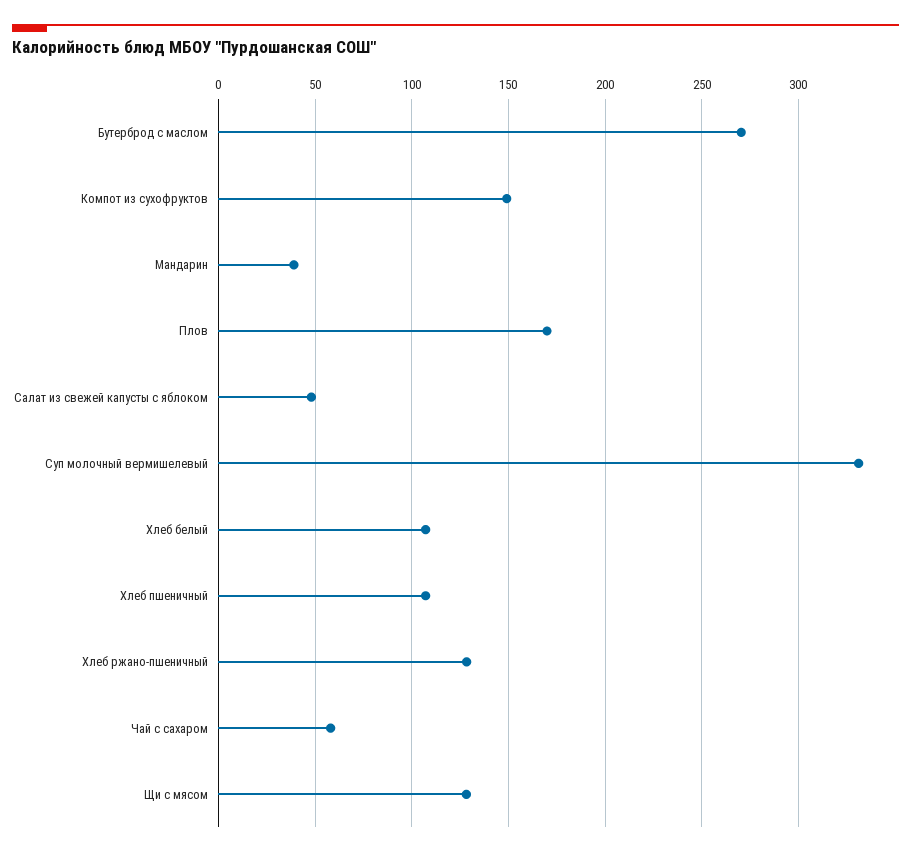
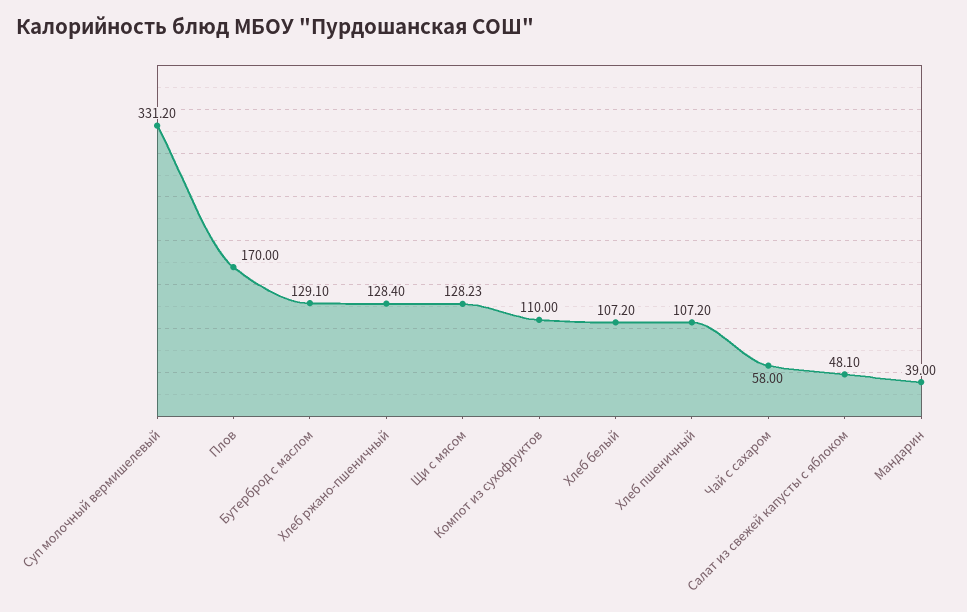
Бутерброд с маслом: 270 -> 129.1
Компот из сухофруктов: 150 -> 110

